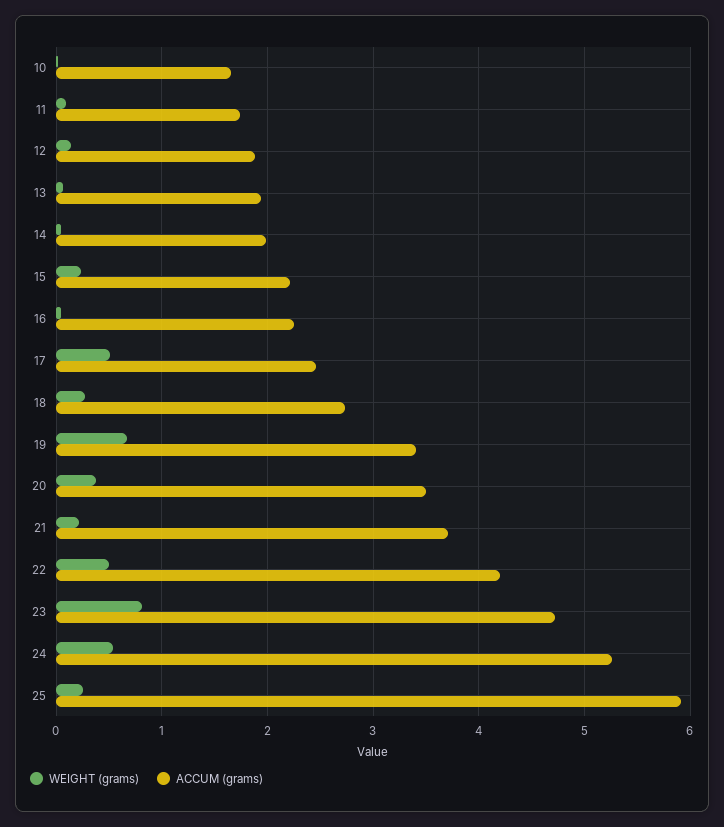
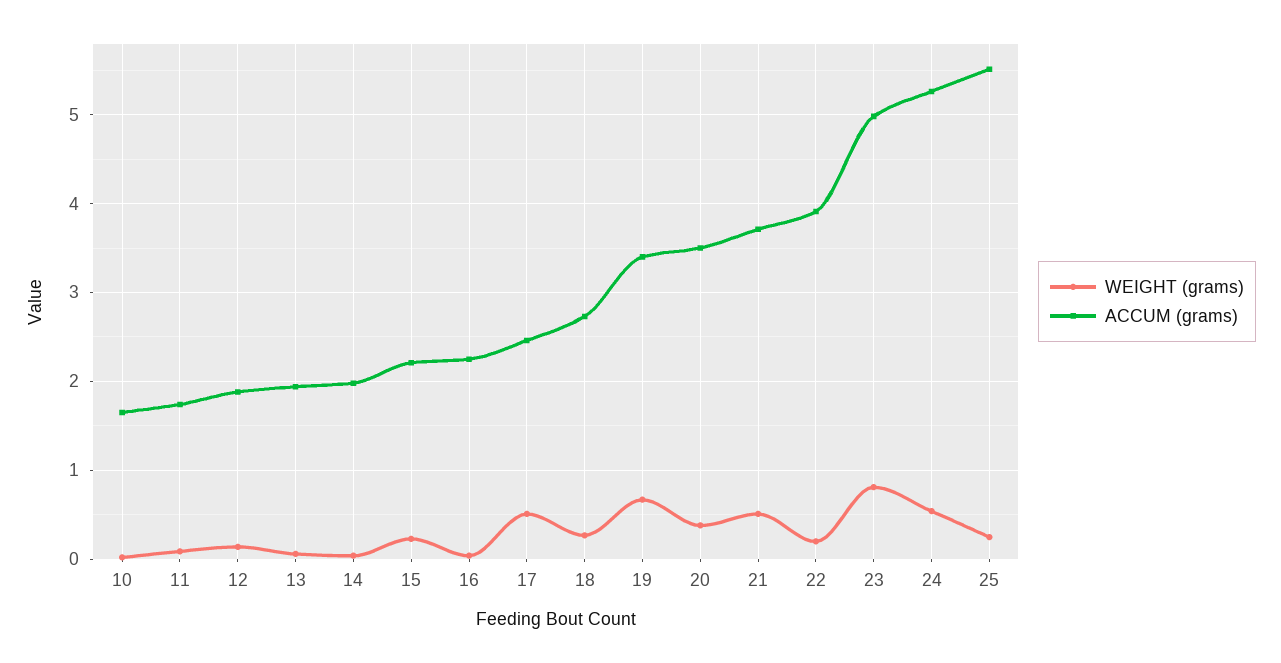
WEIGHT (grams), 21: 0.2 -> 0.5
WEIGHT (grams), 22: 0.5 -> 0.2
ACCUM (grams), 22: 4.2 -> 3.9
ACCUM (grams), 23: 4.7 -> 5
ACCUM (grams), 25: 5.9 -> 5.5

